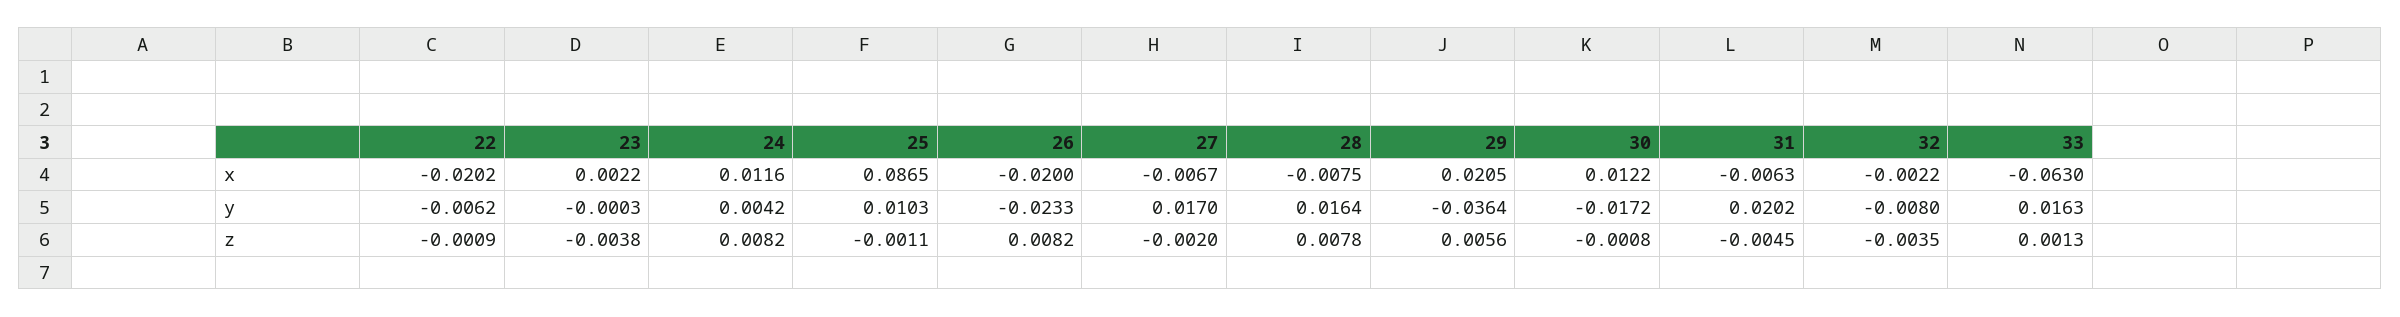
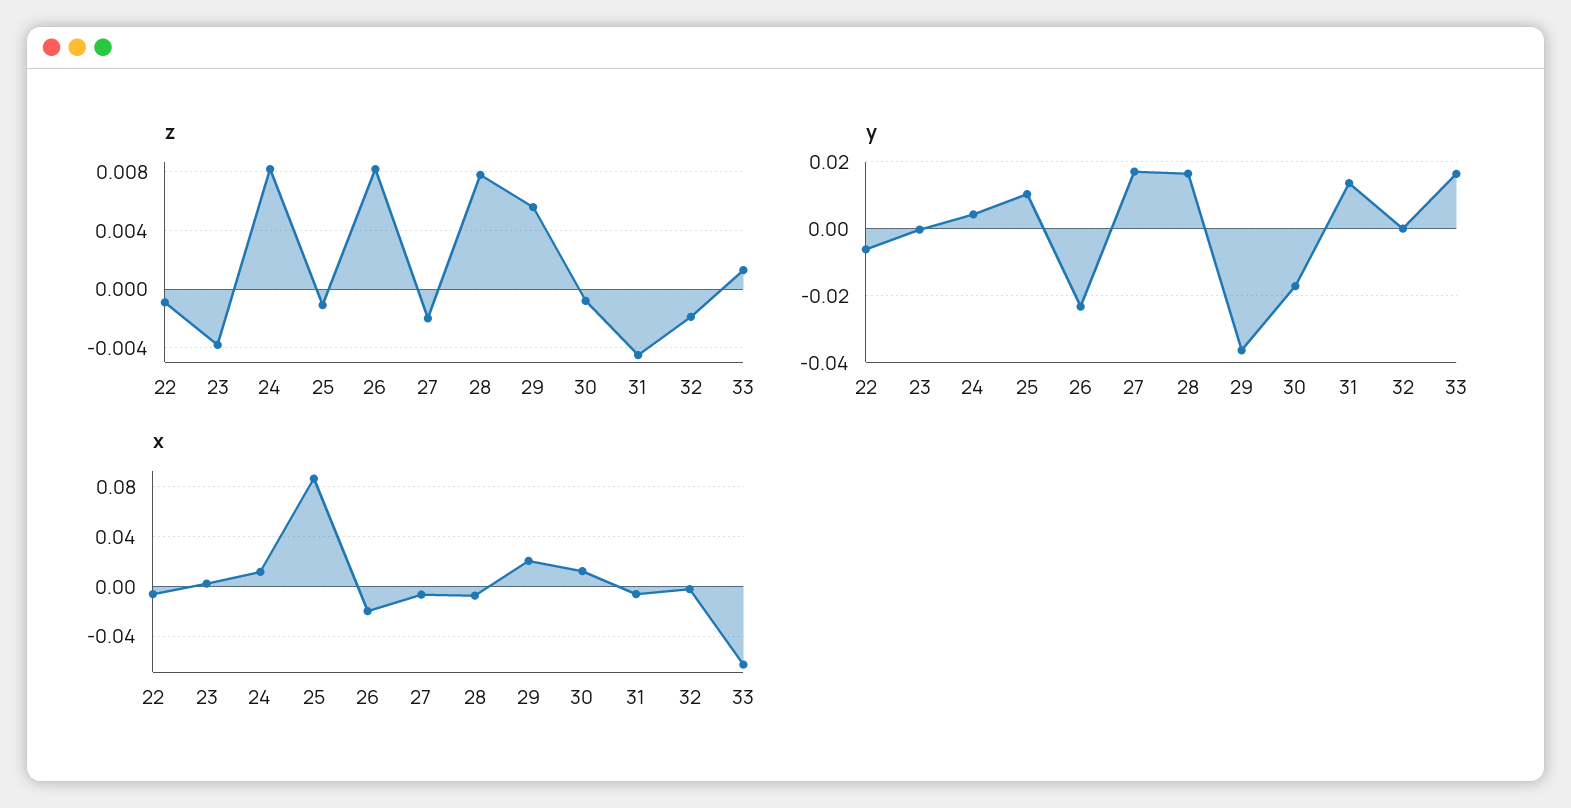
x, 22: -0.0202 -> -0.005
y, 31: 0.0202 -> 0.014
y, 32: -0.008 -> 0
z, 32: -0.0035 -> -0.002

